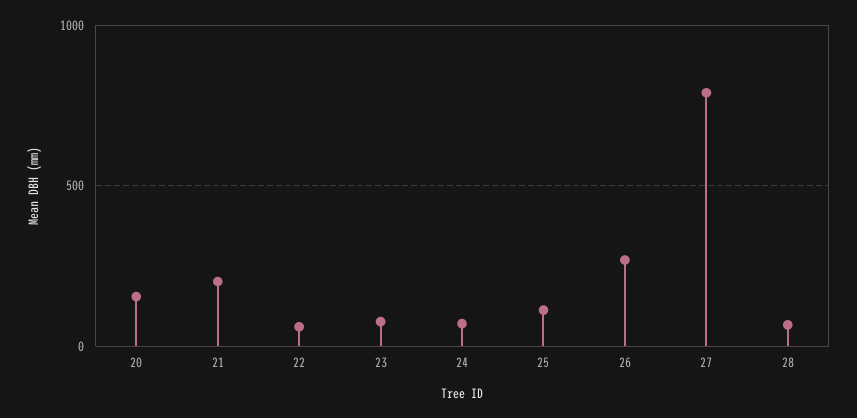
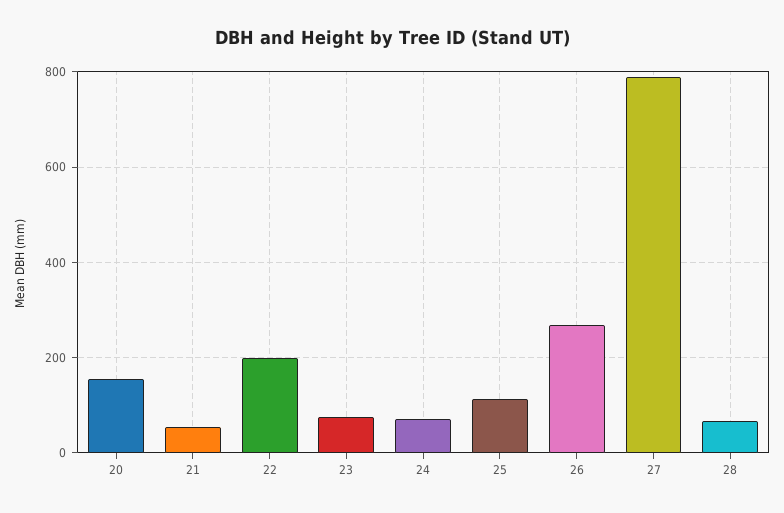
21: 200 -> 60
22: 50 -> 200

